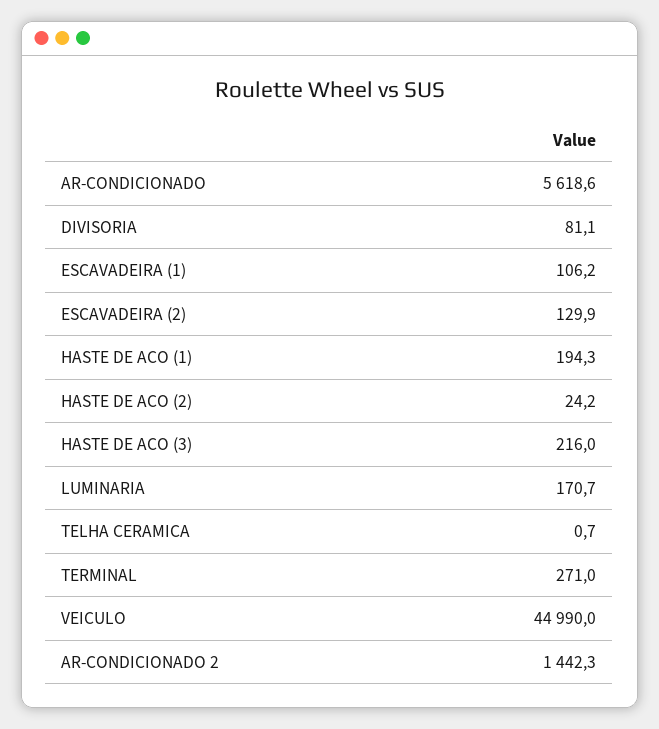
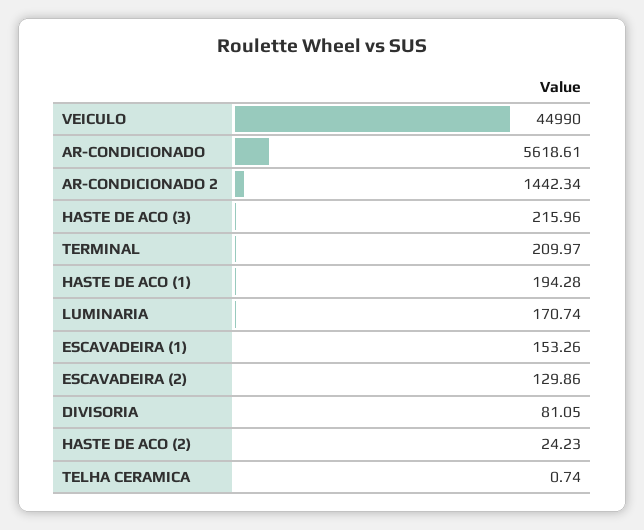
ESCAVADEIRA (1): 106.2 -> 153.26
TERMINAL: 271 -> 209.97

